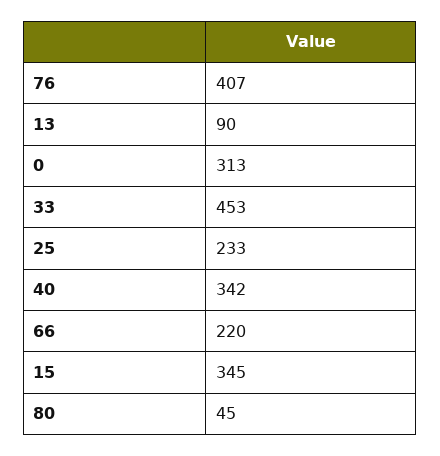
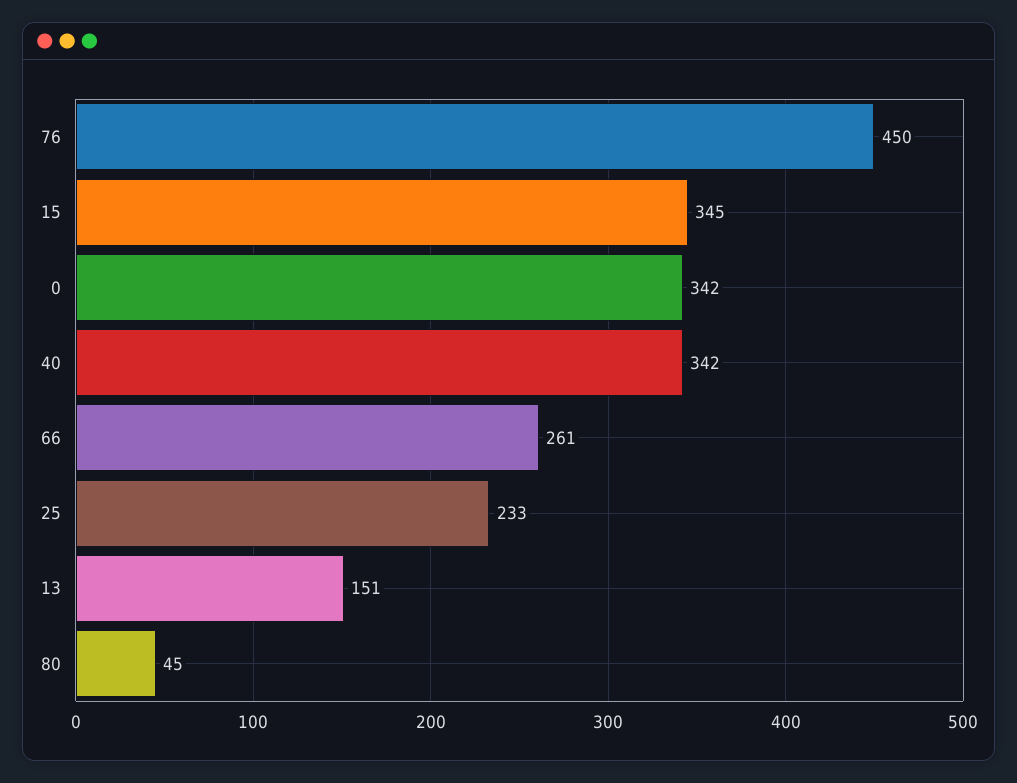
76: 407 -> 450
13: 90 -> 151
0: 313 -> 342
33: 453 -> none
66: 220 -> 261

